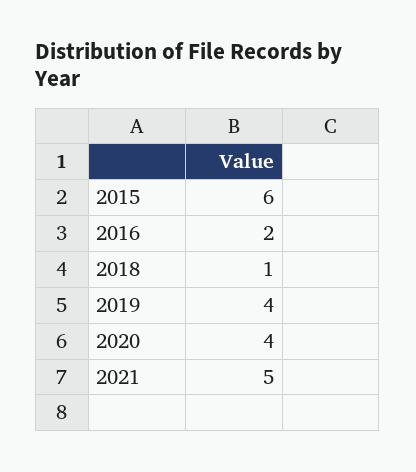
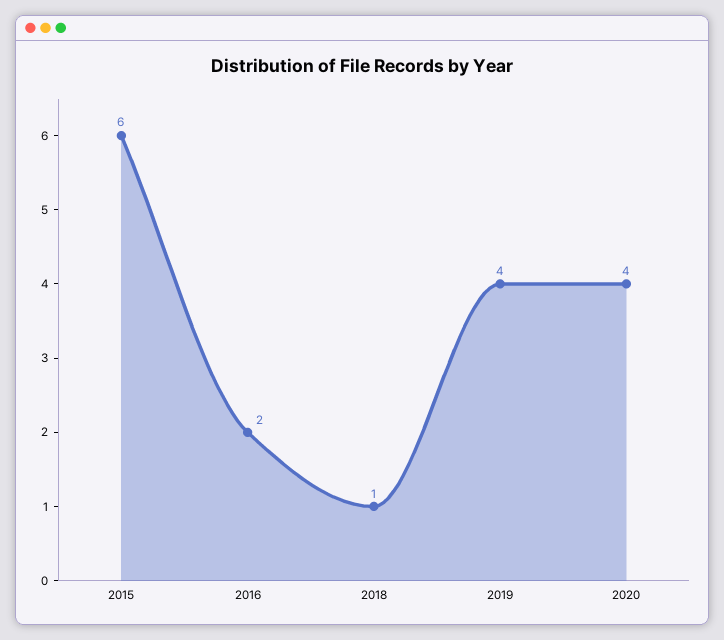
2021: 5 -> none

